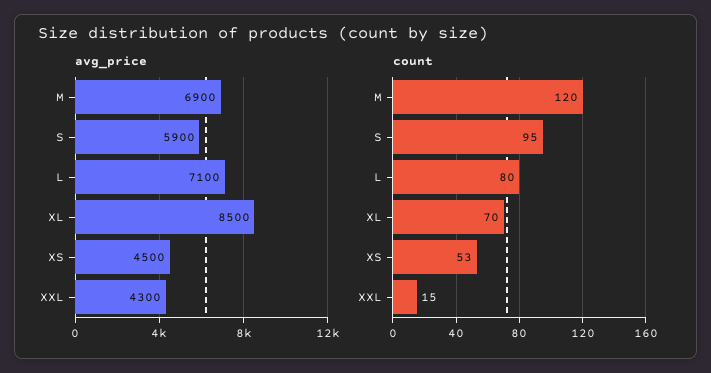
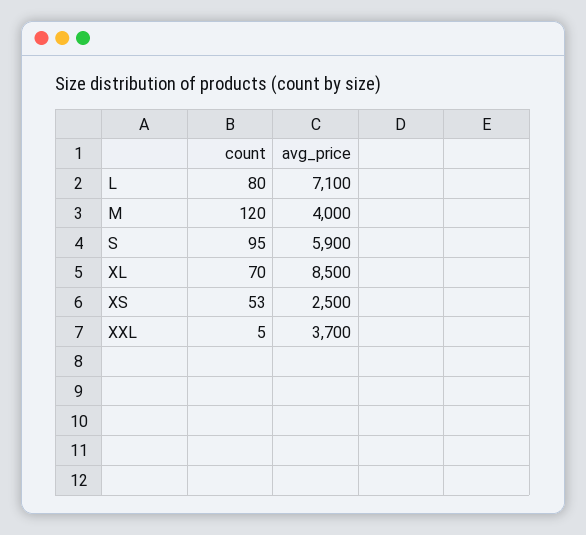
avg_price, M: 6900 -> 4000
avg_price, XS: 4500 -> 2500
avg_price, XXL: 4300 -> 3700
count, XXL: 15 -> 5

